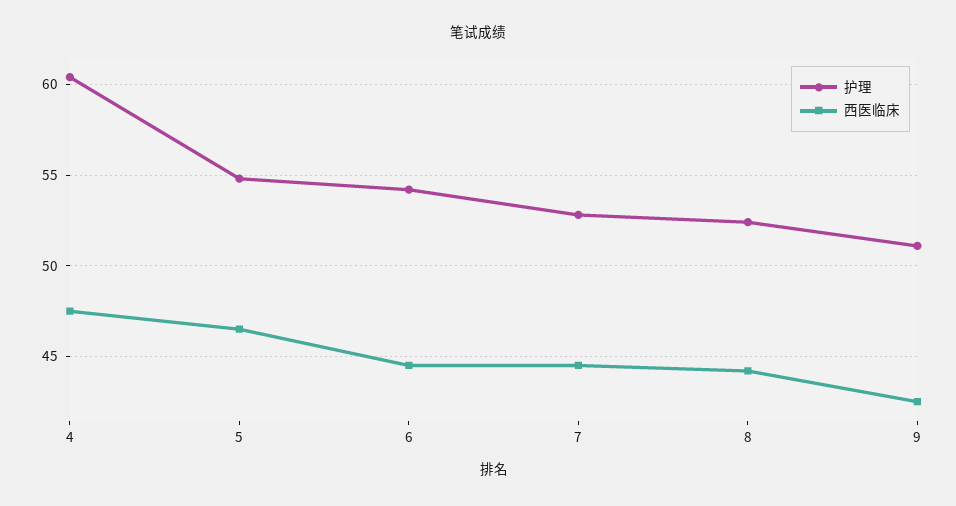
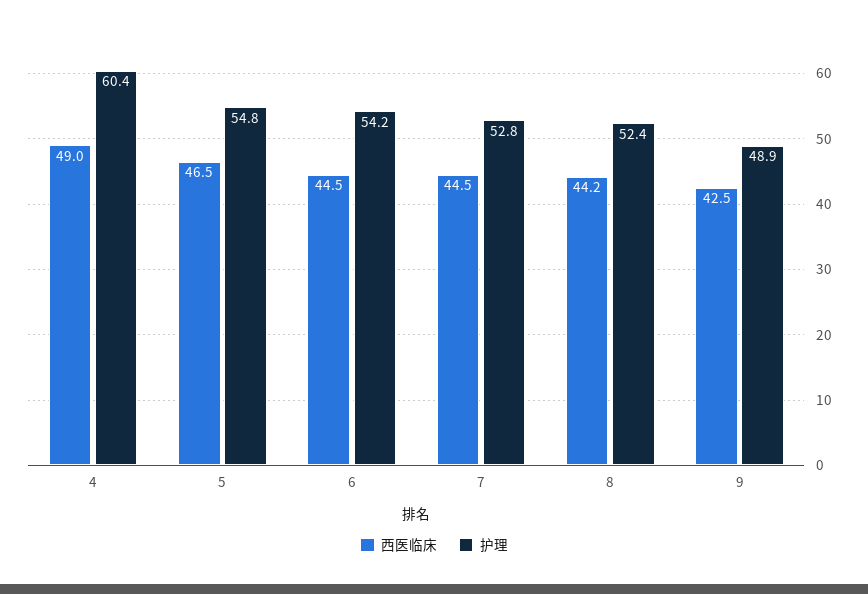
西医临床, 4: 47.5 -> 49
护理, 9: 51 -> 48.9

